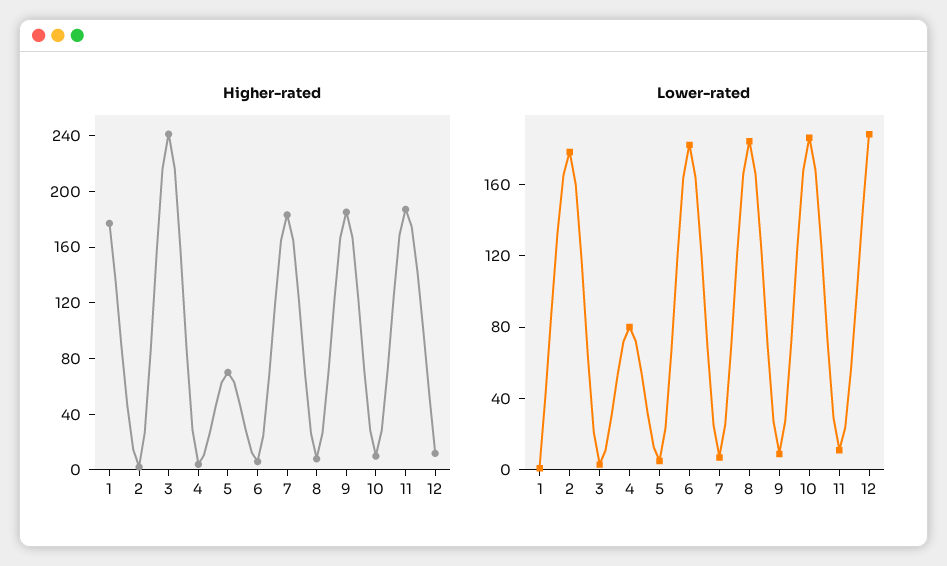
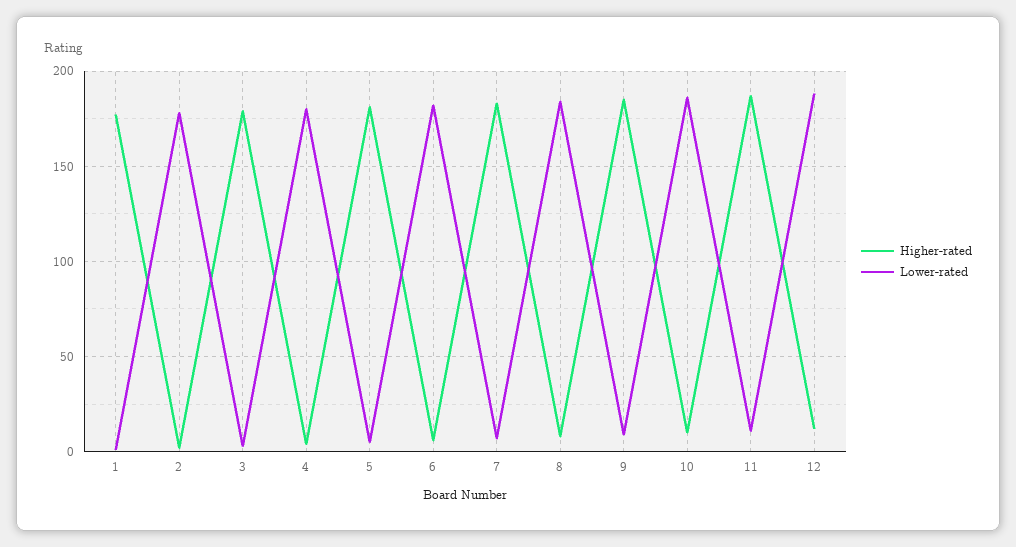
Higher-rated, 3: 240 -> 180
Higher-rated, 5: 70 -> 180
Lower-rated, 4: 80 -> 180

